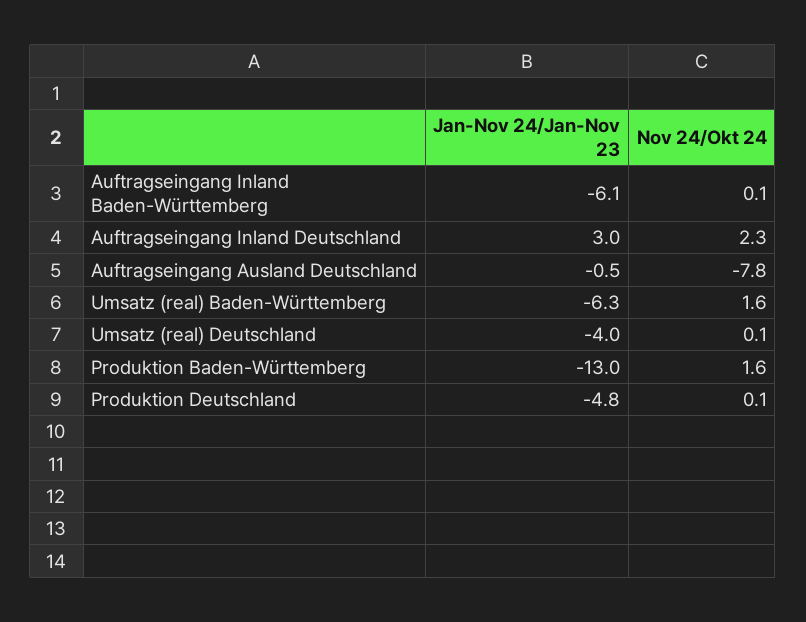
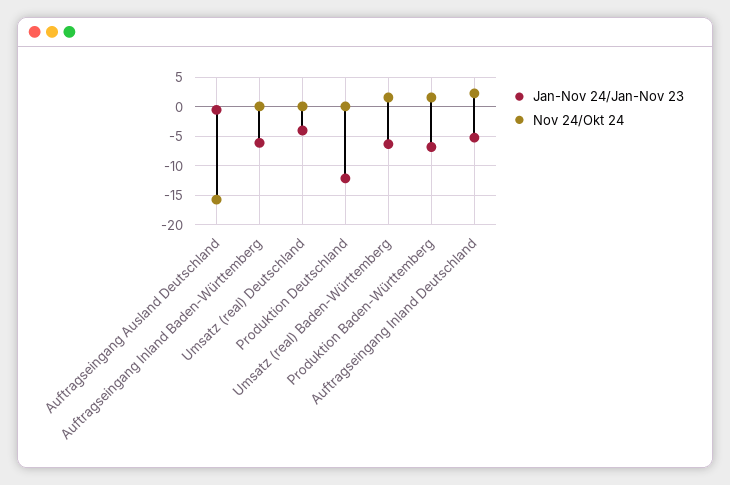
Jan-Nov 24/Jan-Nov 23, Auftragseingang Inland Deutschland: 3 -> -5
Nov 24/Okt 24, Auftragseingang Ausland Deutschland: -7.8 -> -15
Jan-Nov 24/Jan-Nov 23, Produktion Baden-Württemberg: -13 -> -7.5
Jan-Nov 24/Jan-Nov 23, Produktion Deutschland: -4.8 -> -12.5

